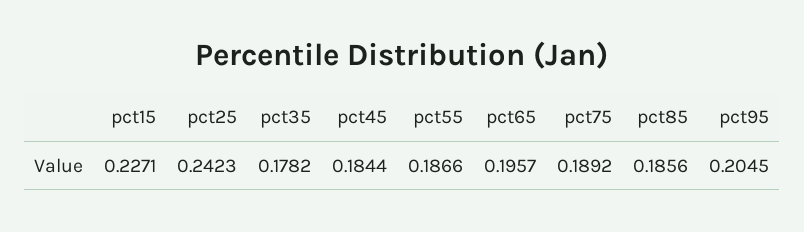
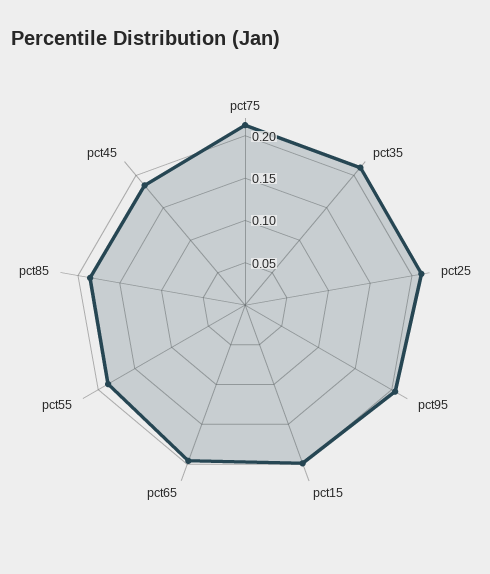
pct15: 0.2271 -> 0.2
pct25: 0.2423 -> 0.21
pct35: 0.1782 -> 0.21
pct75: 0.1892 -> 0.21

